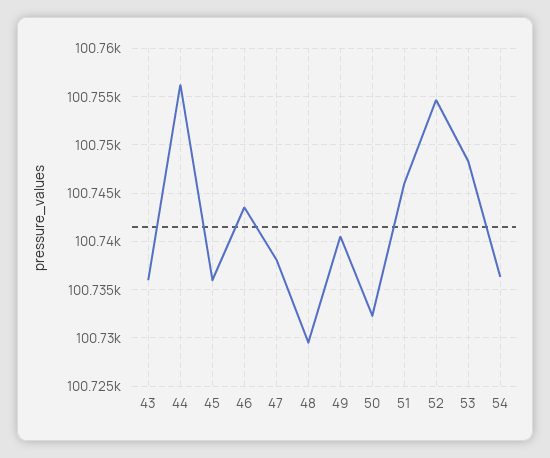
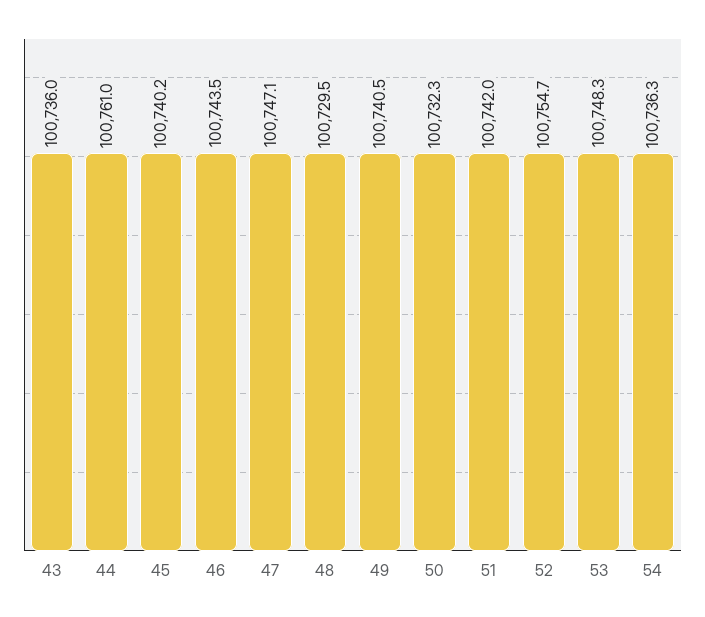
44: 100756 -> 100761
45: 100736 -> 100740.2
47: 100738 -> 100747.1
51: 100746 -> 100742

